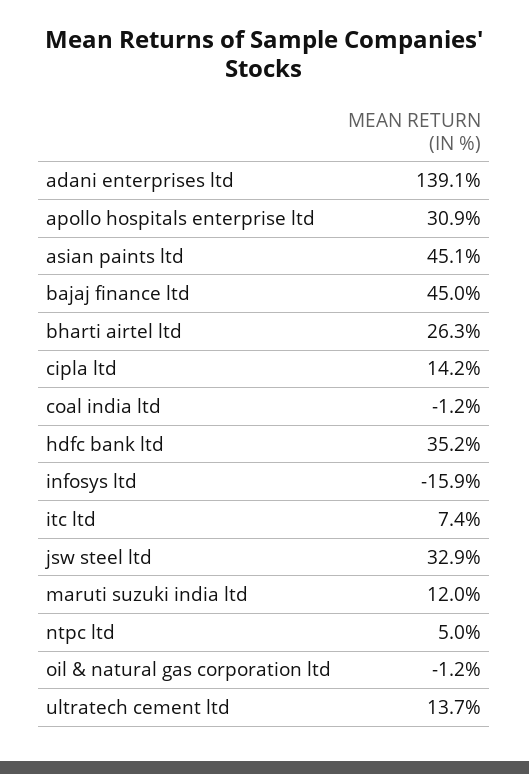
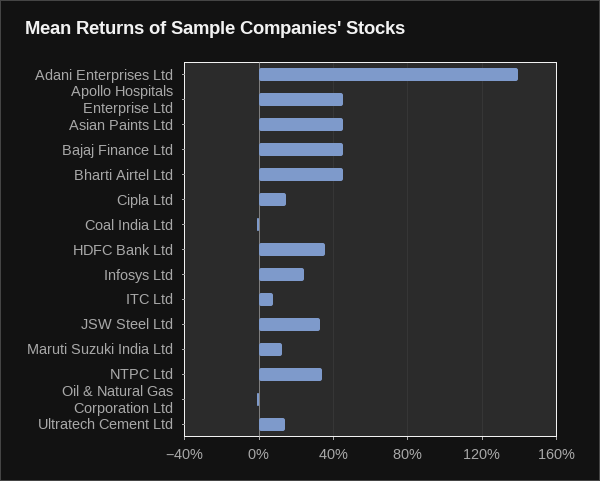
apollo hospitals enterprise ltd: 30.9 -> 45
bharti airtel ltd: 26.3 -> 45
infosys ltd: -15.9 -> 25
ntpc ltd: 5 -> 35

